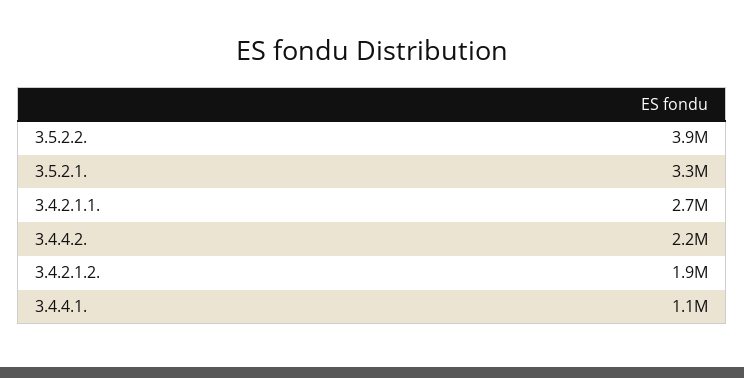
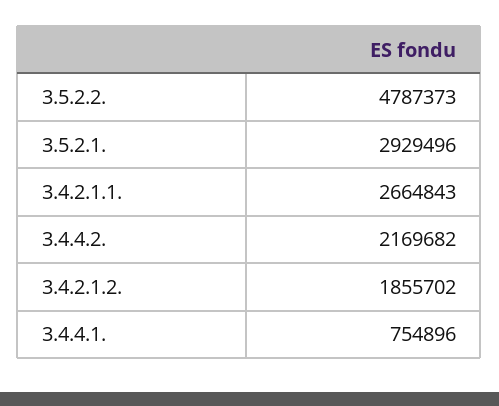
3.5.2.2.: 3900000 -> 4787373
3.5.2.1.: 3300000 -> 2929496
3.4.4.1.: 1100000 -> 754896

